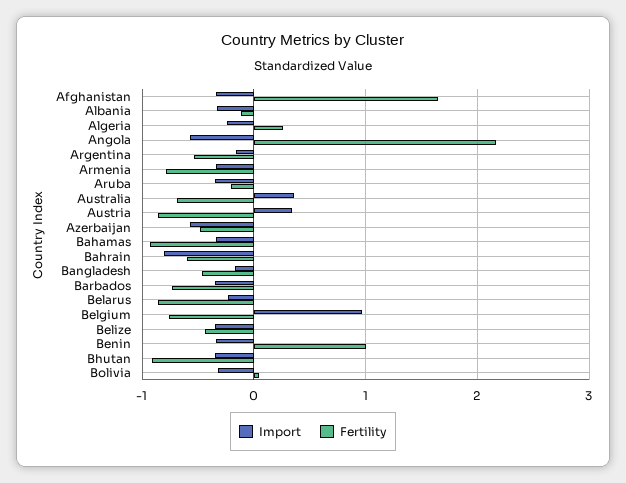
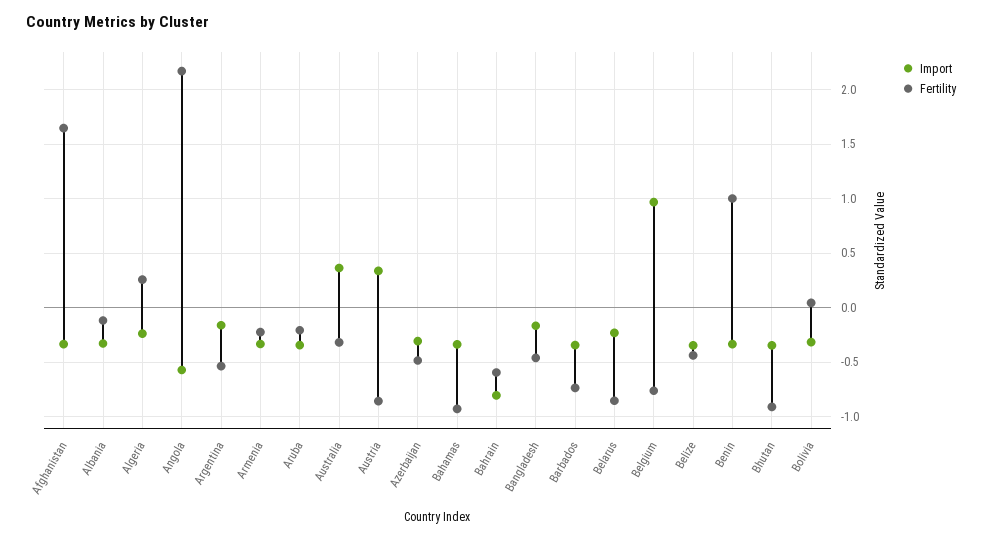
Fertility, Armenia: -0.8 -> -0.2
Fertility, Australia: -0.7 -> -0.3
Import, Azerbaijan: -0.6 -> -0.3

